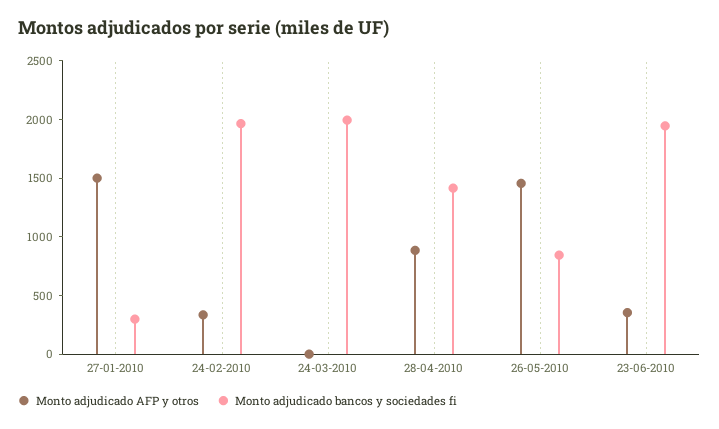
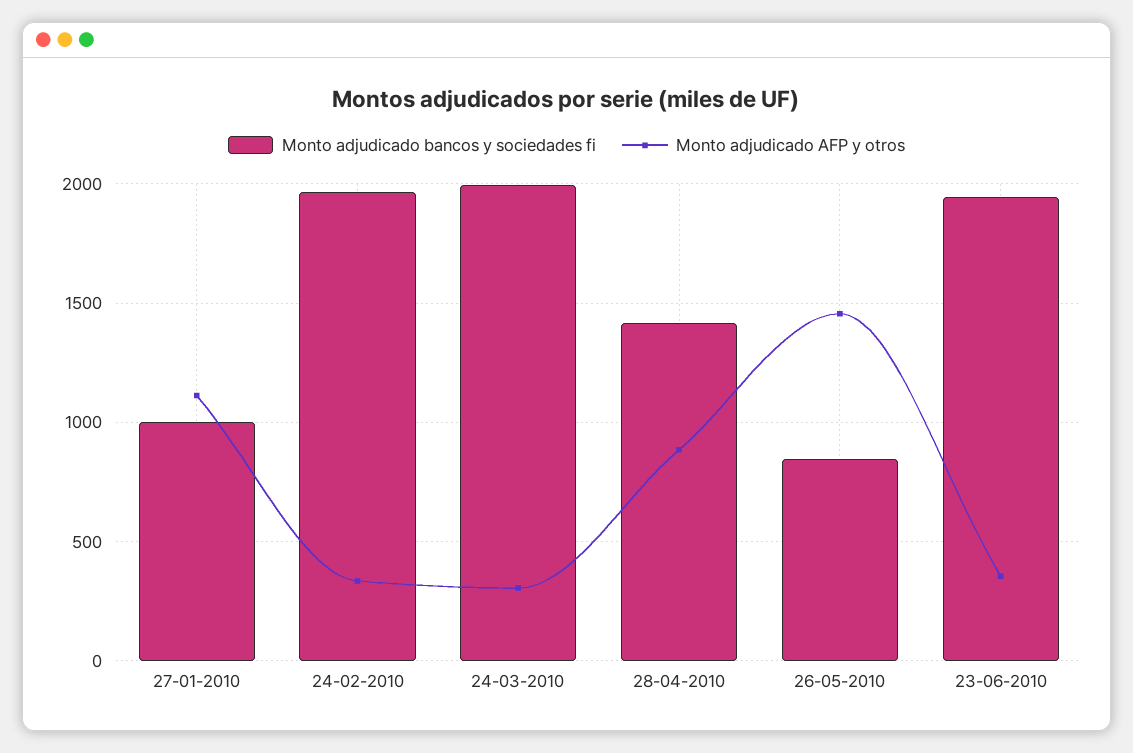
Monto adjudicado AFP y otros, 27-01-2010: 1500 -> 1100
Monto adjudicado bancos y sociedades fi, 27-01-2010: 300 -> 1000
Monto adjudicado AFP y otros, 24-03-2010: 0 -> 300

